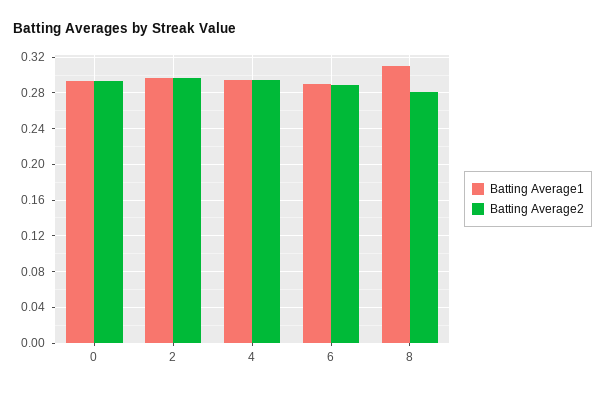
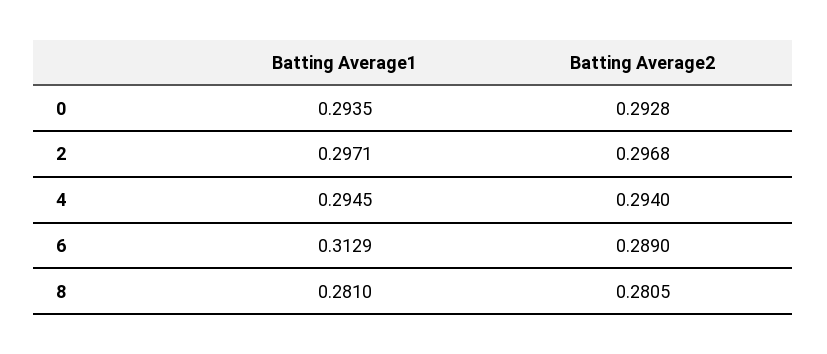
Batting Average1, 6: 0.29 -> 0.3129
Batting Average1, 8: 0.31 -> 0.281

